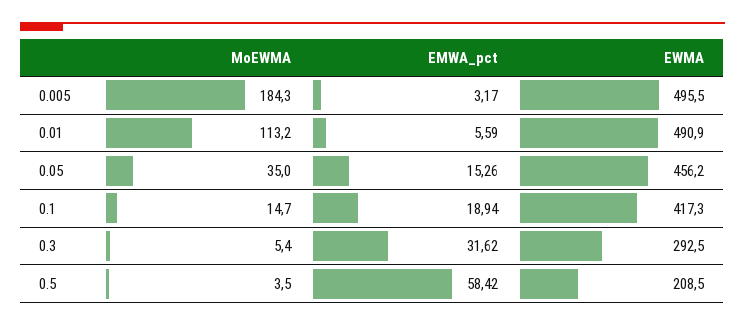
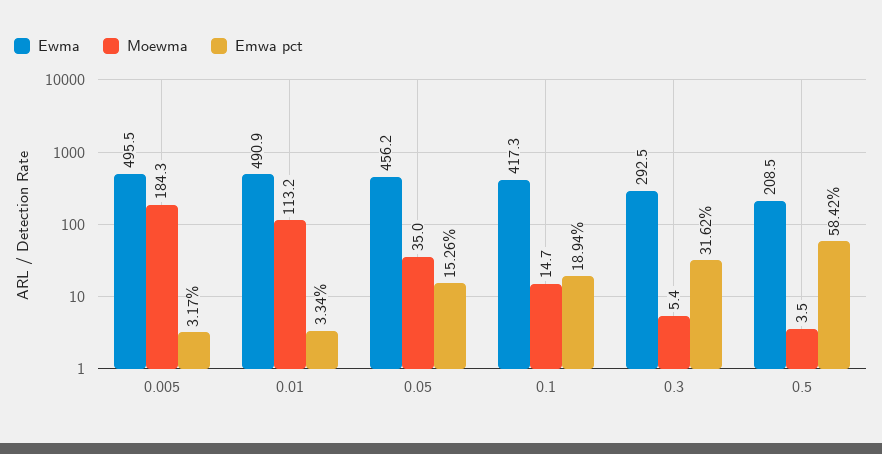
EMWA_pct, 0.01: 5.59 -> 3.34

